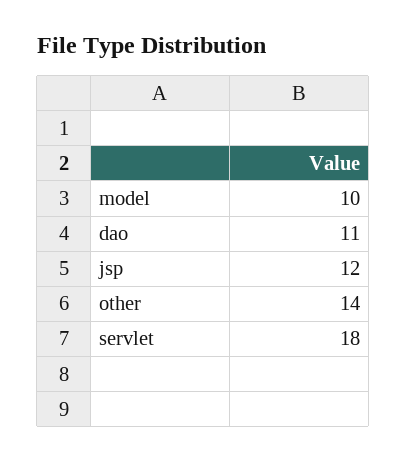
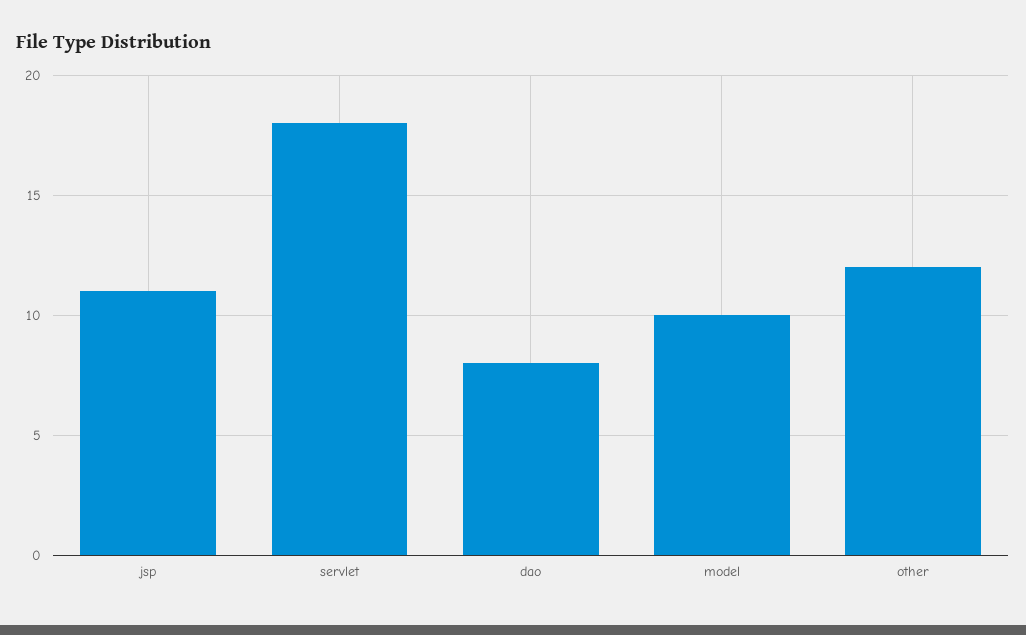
dao: 11 -> 8
jsp: 12 -> 11
other: 14 -> 12

